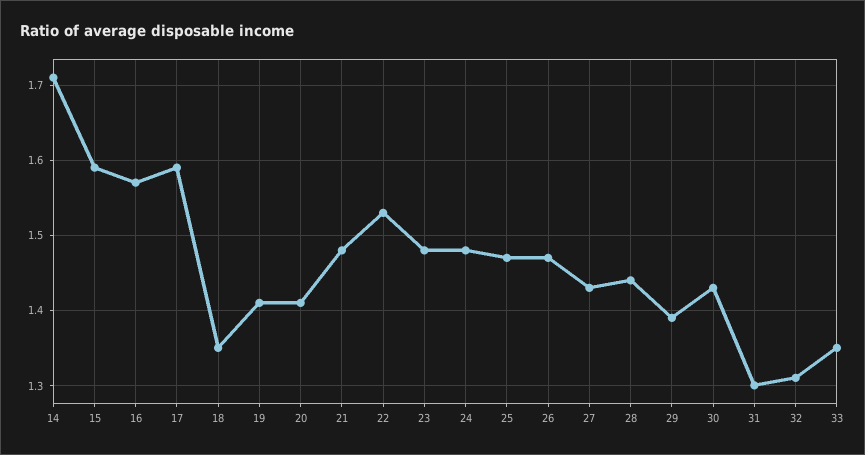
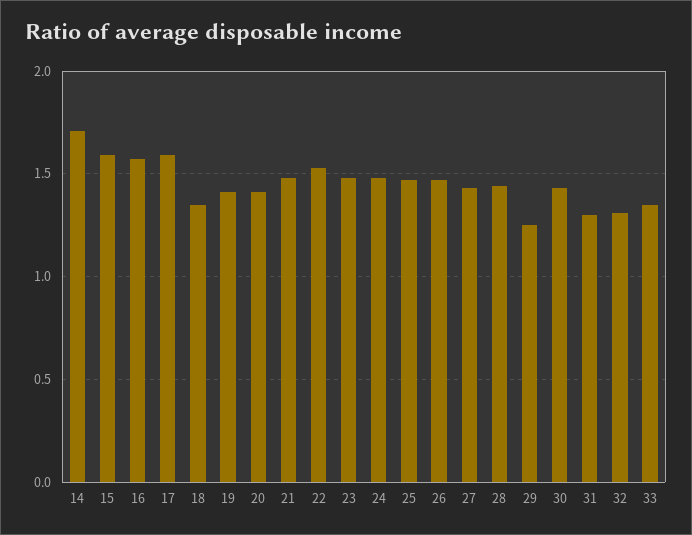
29: 1.39 -> 1.25

